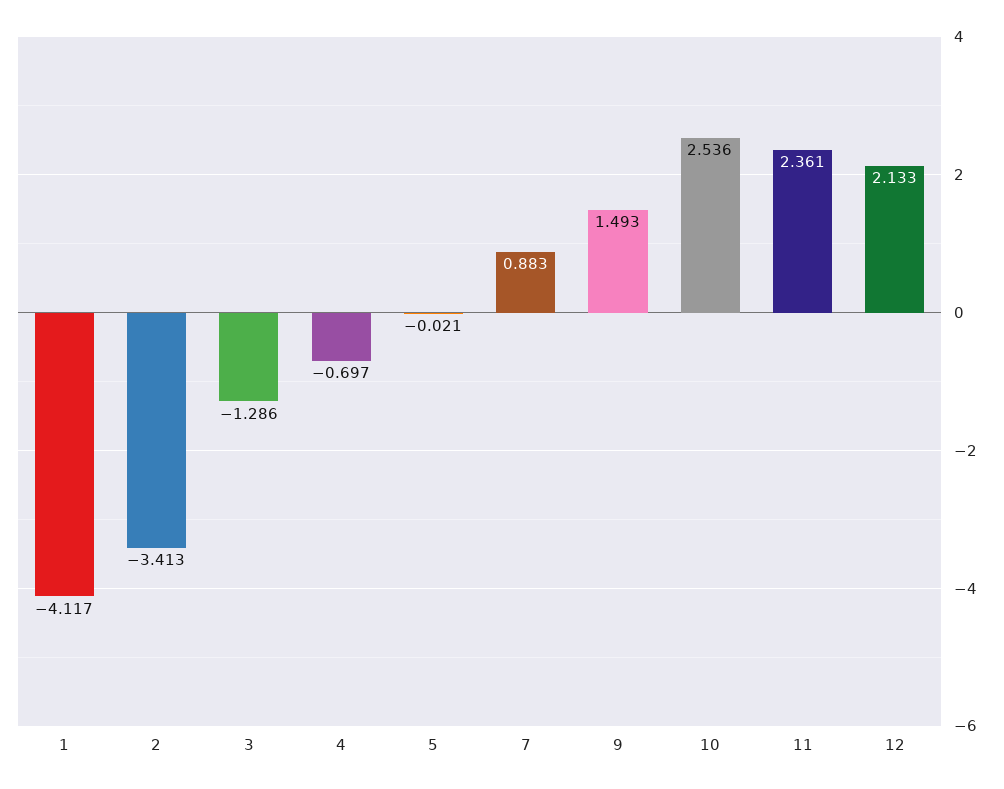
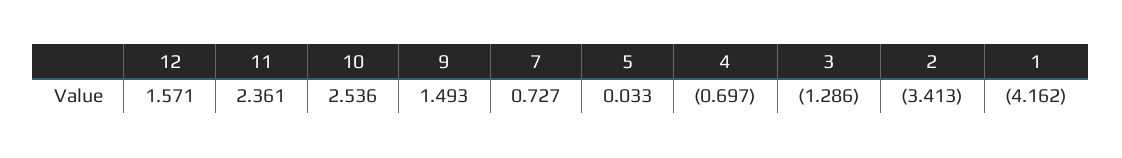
1: -4.117 -> -4.162
5: -0.021 -> 0.033
7: 0.883 -> 0.727
12: 2.133 -> 1.571

